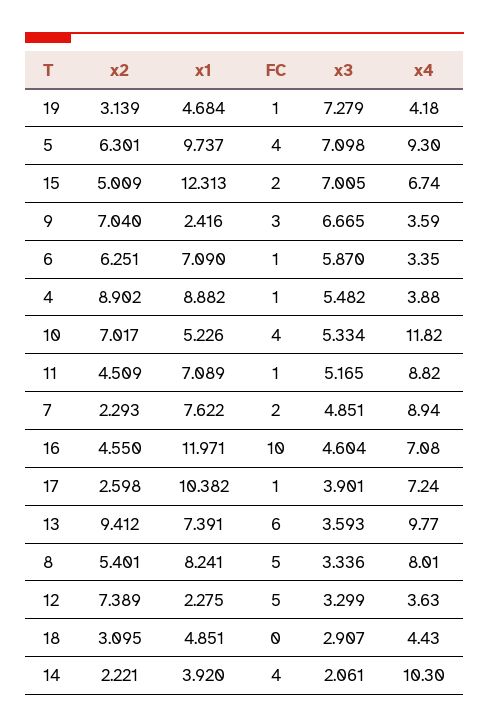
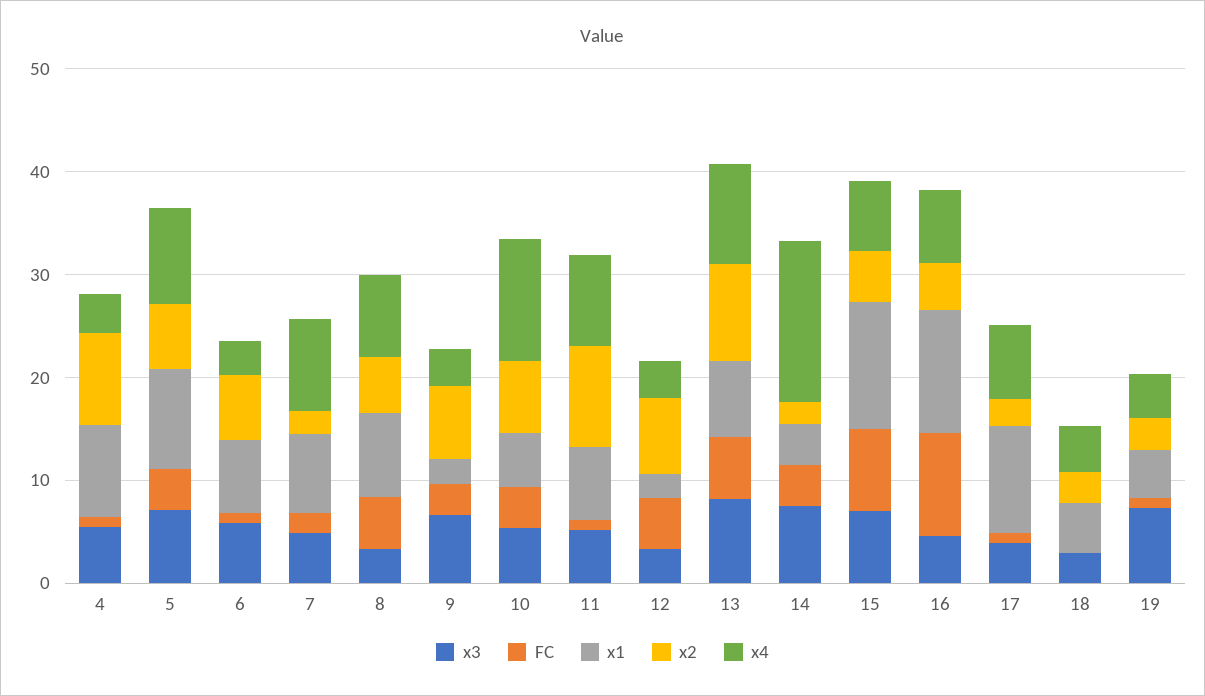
FC, 15: 2 -> 8
x2, 11: 4.509 -> 10
x3, 13: 3.593 -> 8
x3, 14: 2.061 -> 8
x4, 14: 10.3 -> 16

